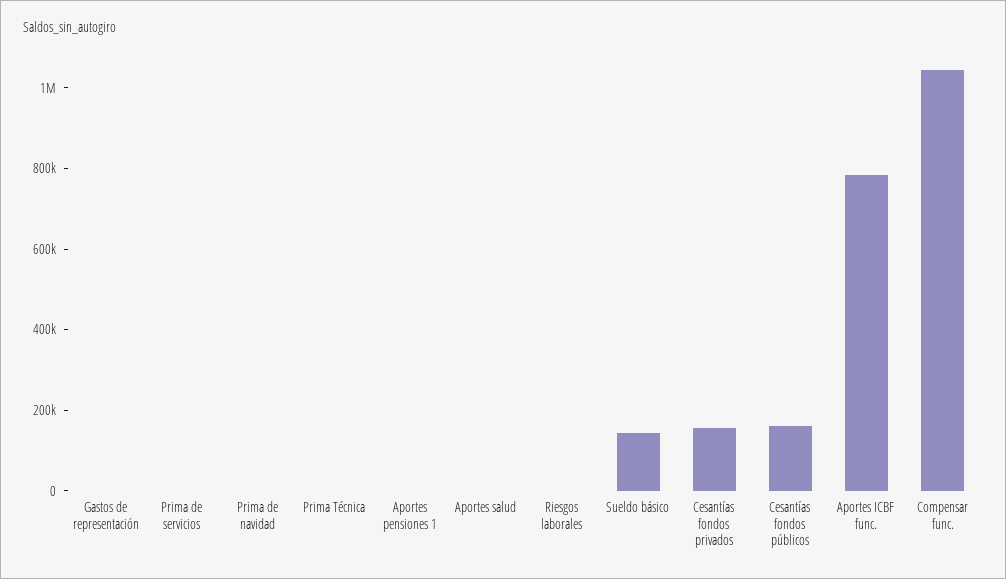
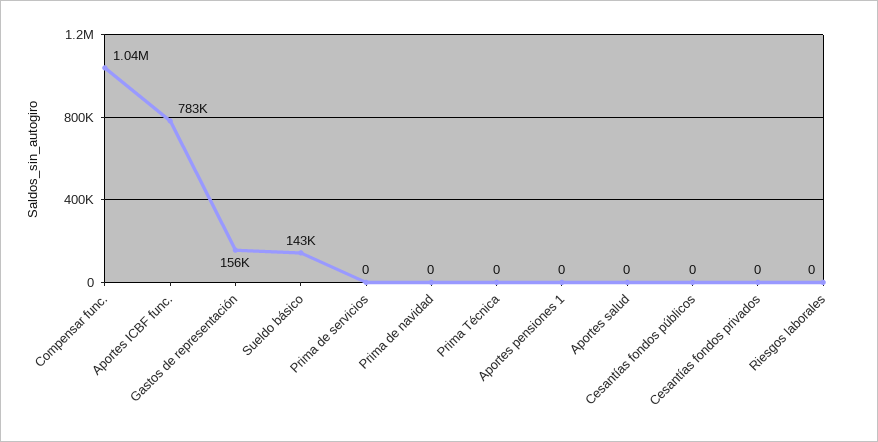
Gastos de representación: 0 -> 156000
Cesantías fondos privados: 150000 -> 0
Cesantías fondos públicos: 150000 -> 0

